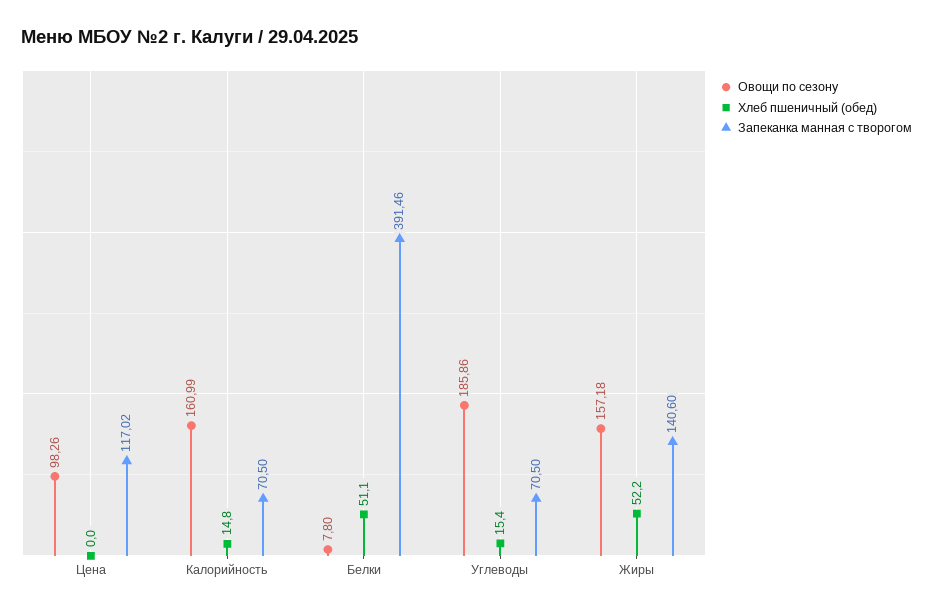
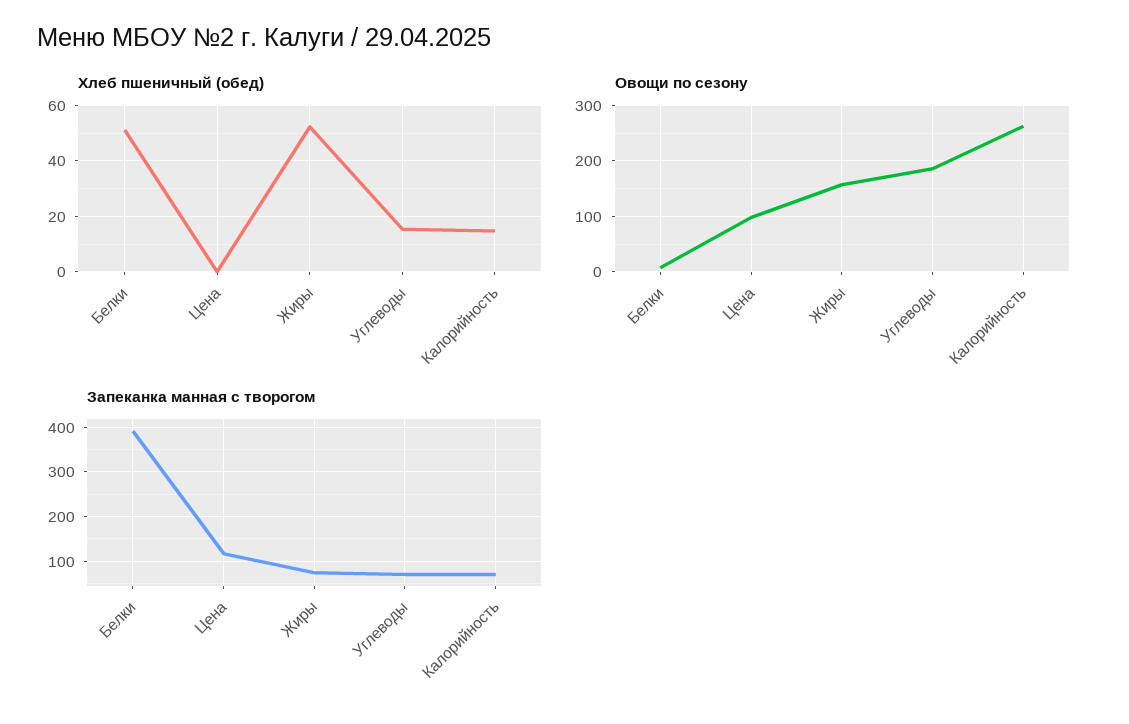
Овощи по сезону, Калорийность: 160.99 -> 260
Запеканка манная с творогом, Жиры: 140.6 -> 80

